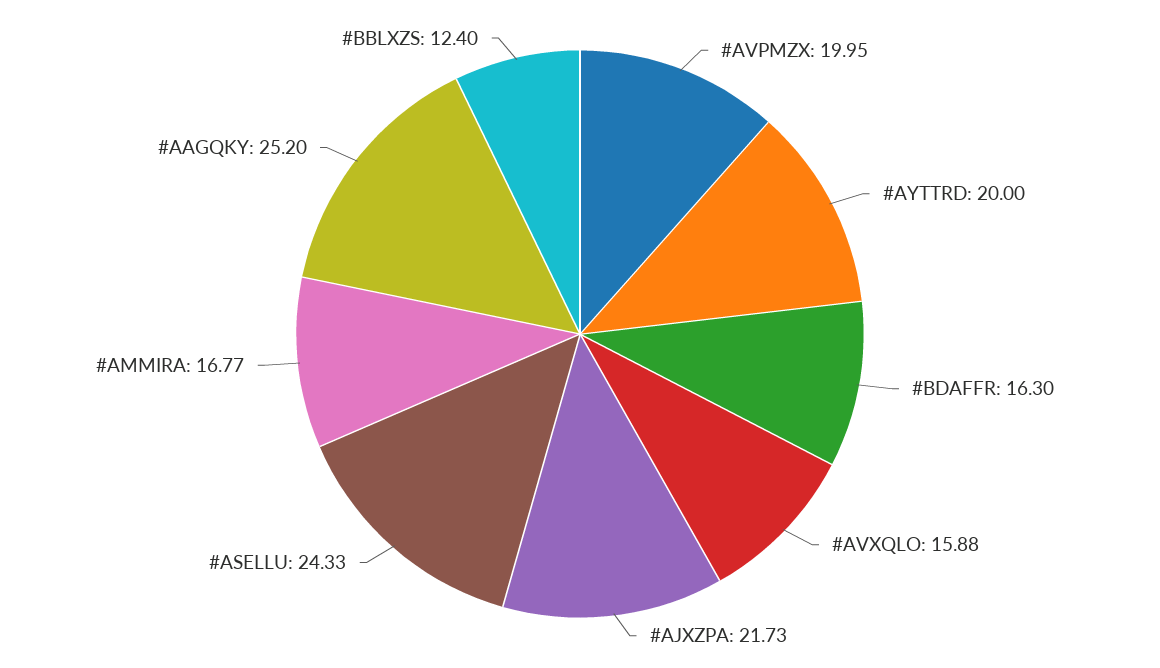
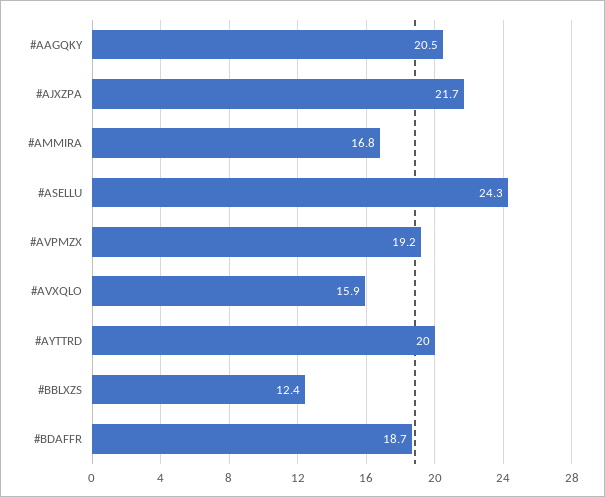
#AVPMZX: 19.95 -> 19.2
#BDAFFR: 16.3 -> 18.7
#AAGQKY: 25.2 -> 20.5

